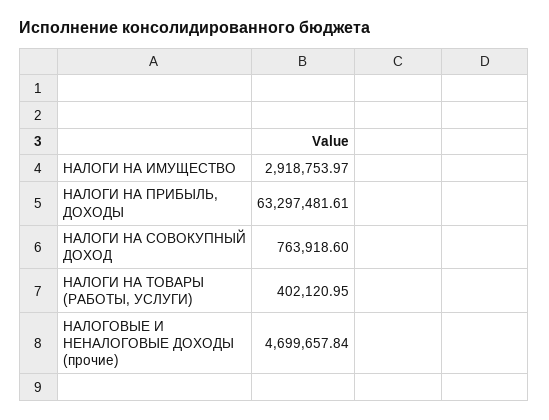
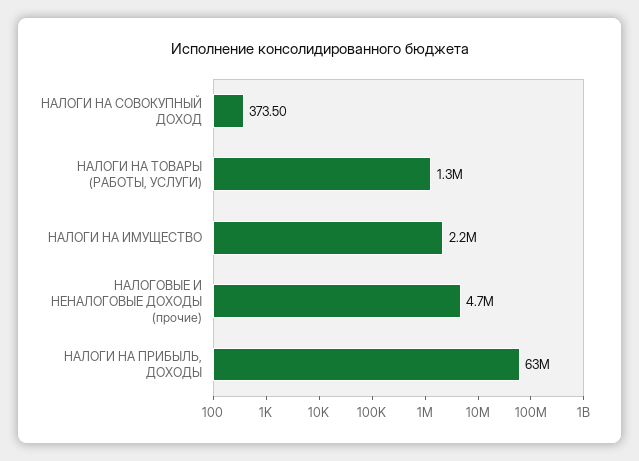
НАЛОГИ НА ИМУЩЕСТВО: 2918753.97 -> 2200000
НАЛОГИ НА СОВОКУПНЫЙ ДОХОД: 763918.6 -> 373.5
НАЛОГИ НА ТОВАРЫ (РАБОТЫ, УСЛУГИ): 402120.95 -> 1300000

